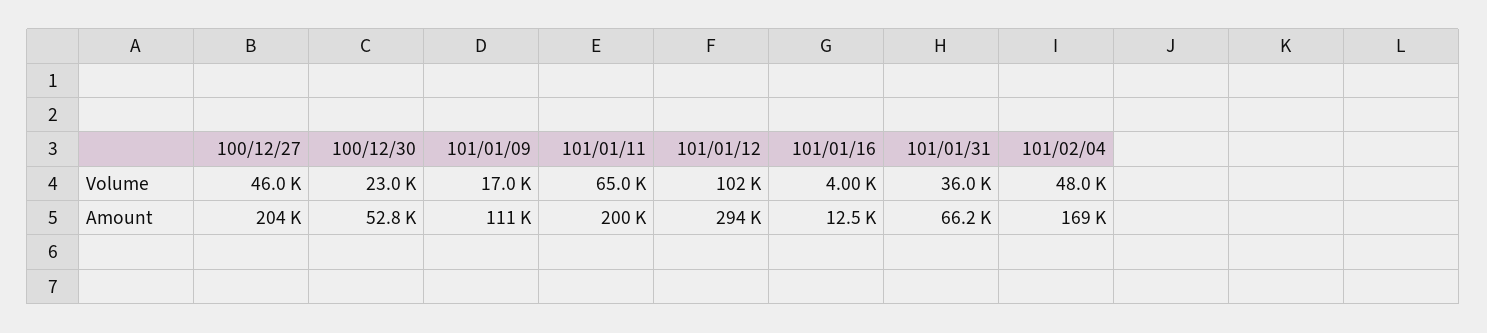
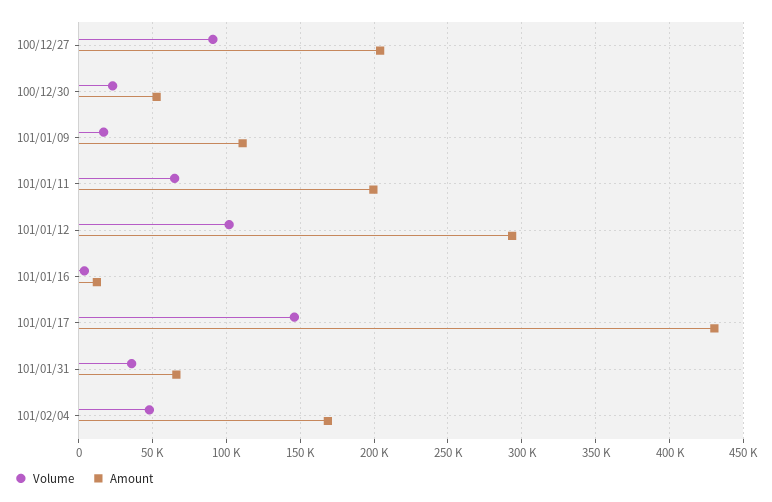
Volume, 100/12/27: 46000 -> 90000
Volume, 101/01/17: none -> 145000
Amount, 101/01/17: none -> 430000

